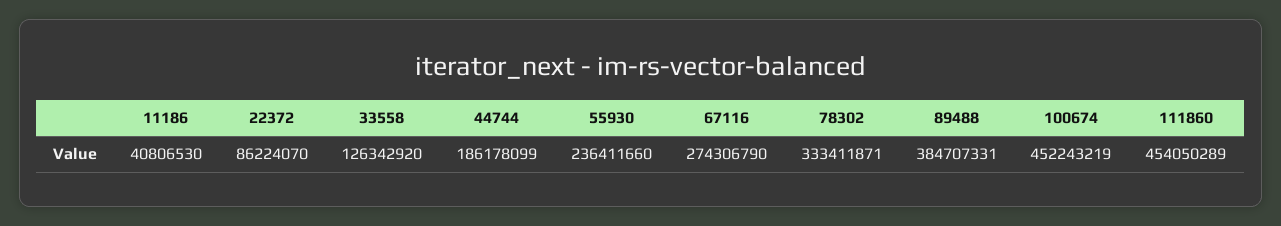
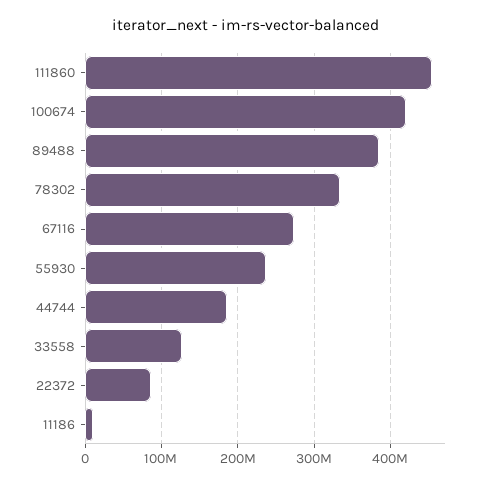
11186: 40806530 -> 10000000
100674: 452243219 -> 420000000

